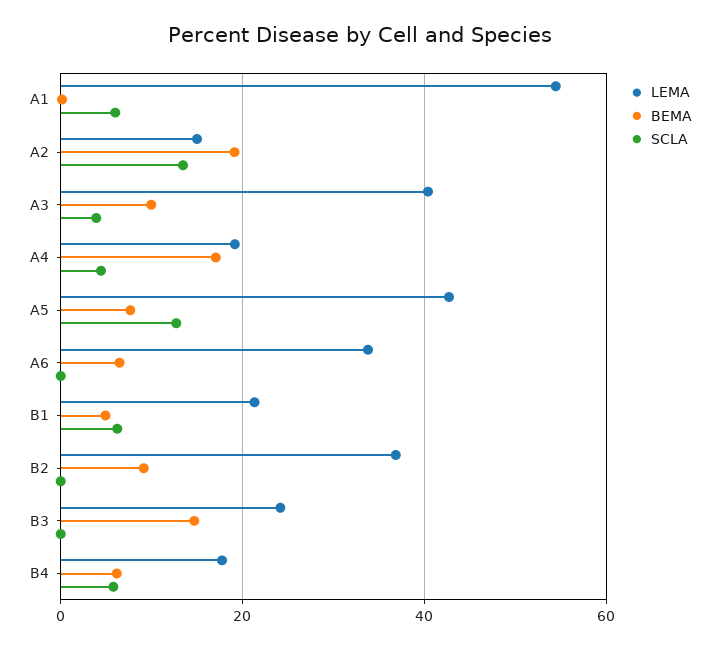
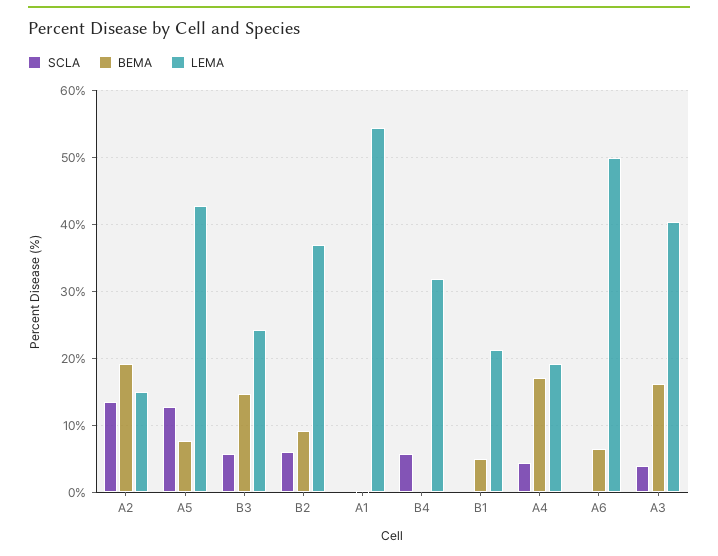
SCLA, A1: 6 -> 0
BEMA, A3: 10 -> 16
LEMA, A6: 34 -> 50
SCLA, B1: 6 -> 0
SCLA, B2: 0 -> 6
SCLA, B3: 0 -> 6
LEMA, B4: 18 -> 32
BEMA, B4: 6 -> 0

